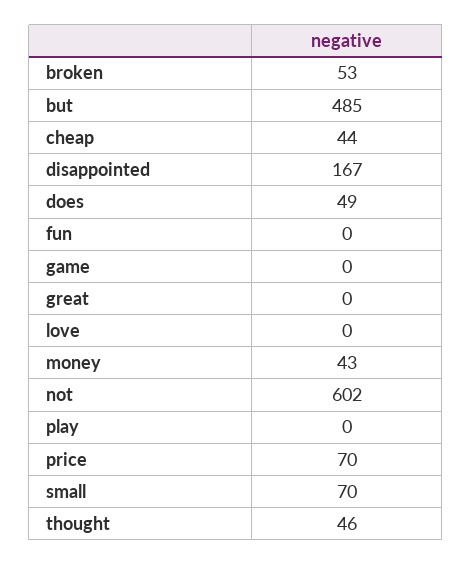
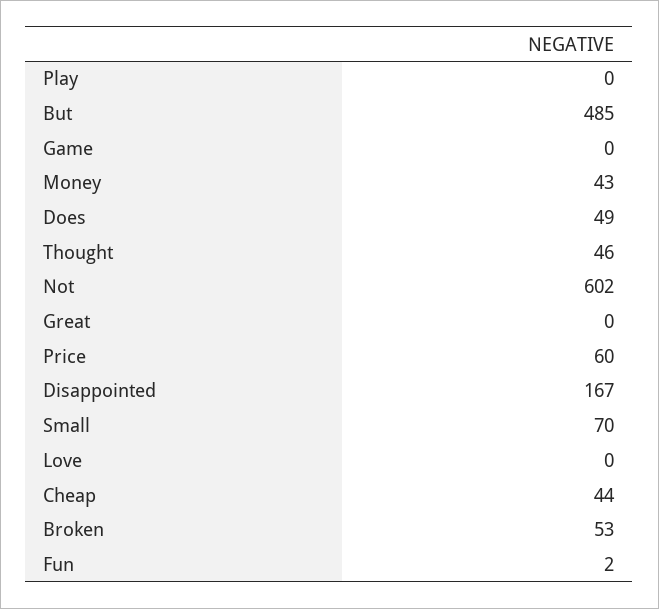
fun: 0 -> 2
price: 70 -> 60

